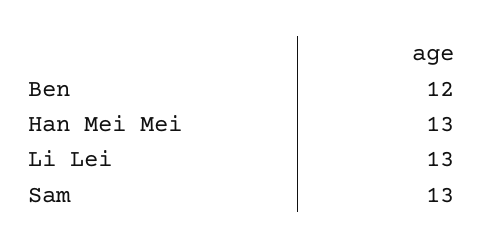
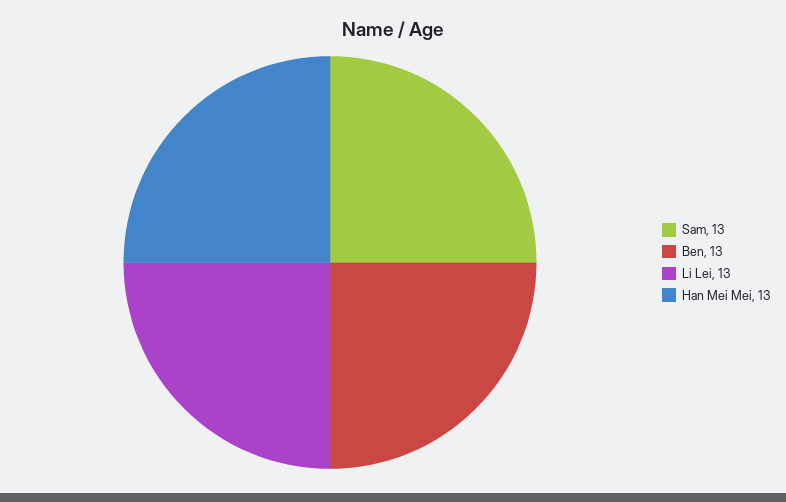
Ben: 12 -> 13

